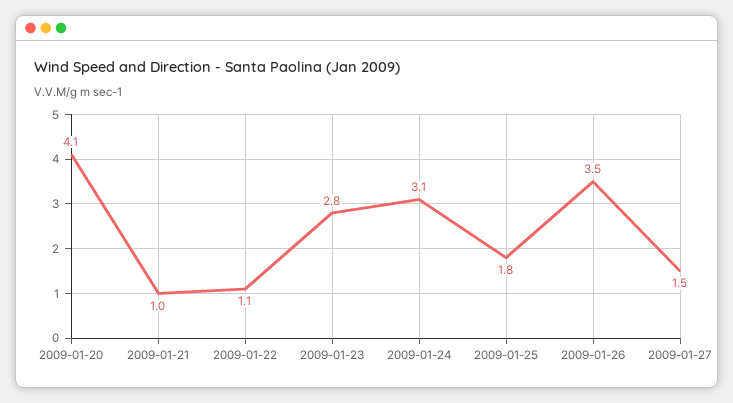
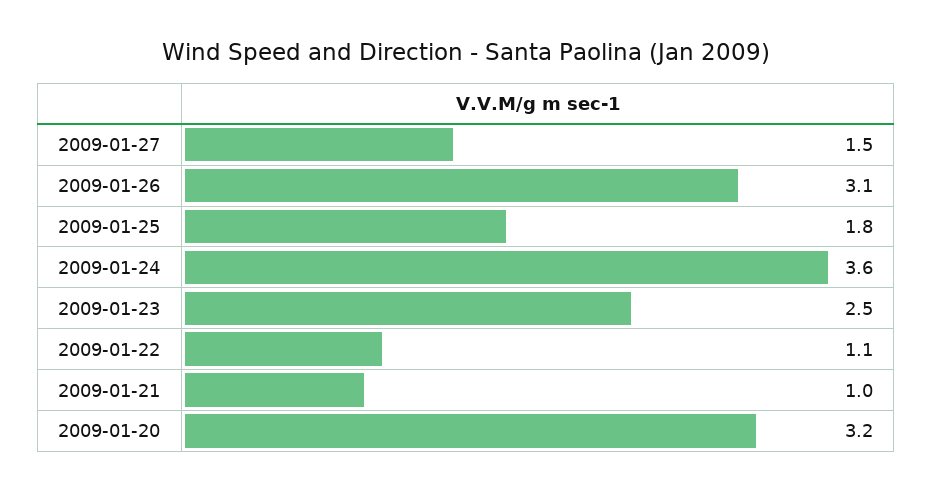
2009-01-20: 4.1 -> 3.2
2009-01-23: 2.8 -> 2.5
2009-01-24: 3.1 -> 3.6
2009-01-26: 3.5 -> 3.1

